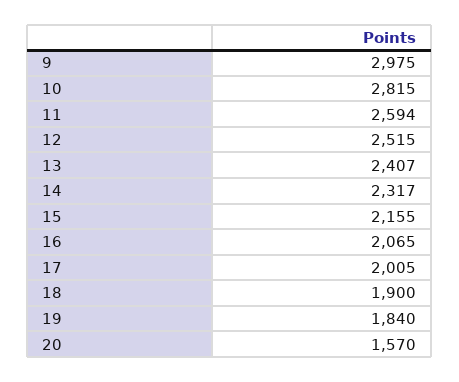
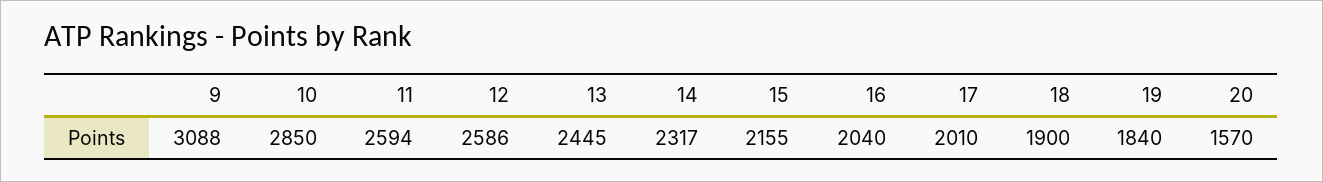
9: 2975 -> 3088
10: 2815 -> 2850
12: 2515 -> 2586
13: 2407 -> 2445
16: 2065 -> 2040
17: 2005 -> 2010

